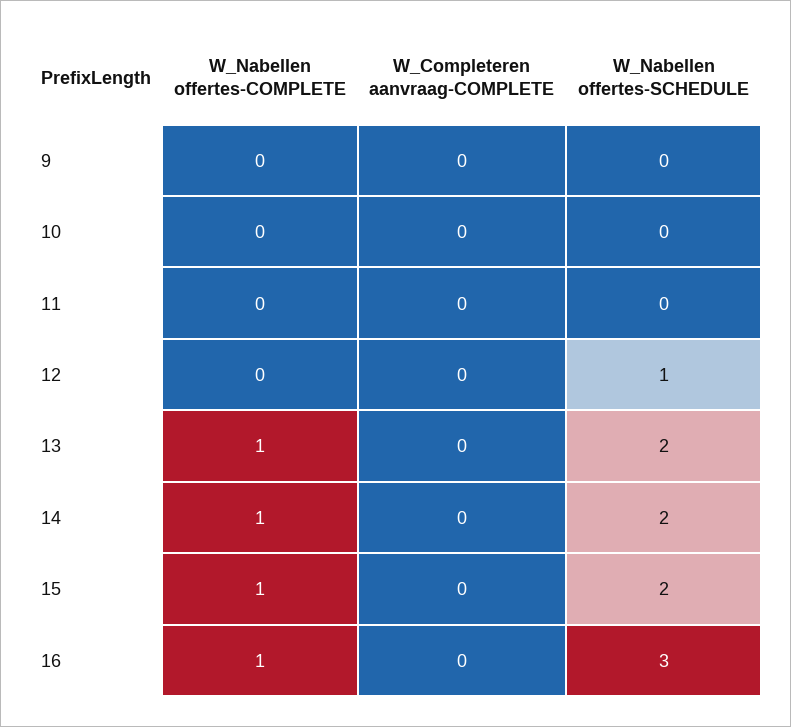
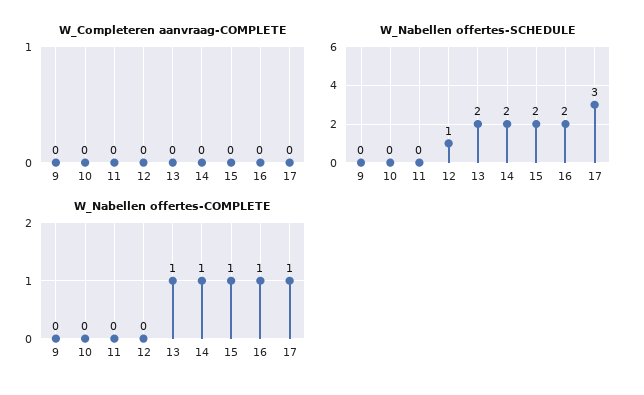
W_Nabellen offertes-SCHEDULE, 16: 3 -> 2
W_Completeren aanvraag-COMPLETE, 17: none -> 0
W_Nabellen offertes-SCHEDULE, 17: none -> 3
W_Nabellen offertes-COMPLETE, 17: none -> 1

